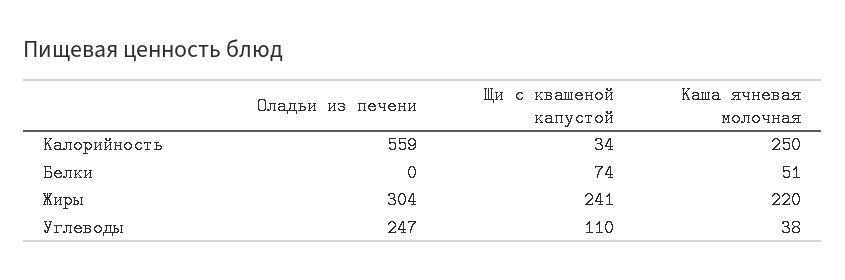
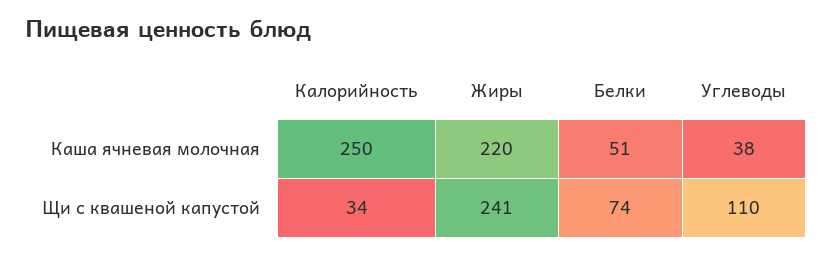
Оладьи из печени, Калорийность: 559 -> none
Оладьи из печени, Белки: 0 -> none
Оладьи из печени, Жиры: 304 -> none
Оладьи из печени, Углеводы: 247 -> none

